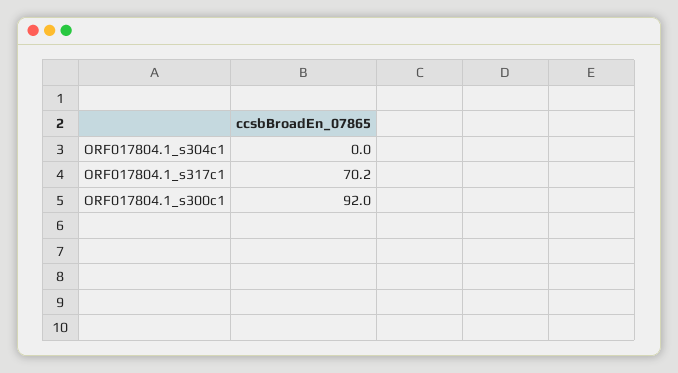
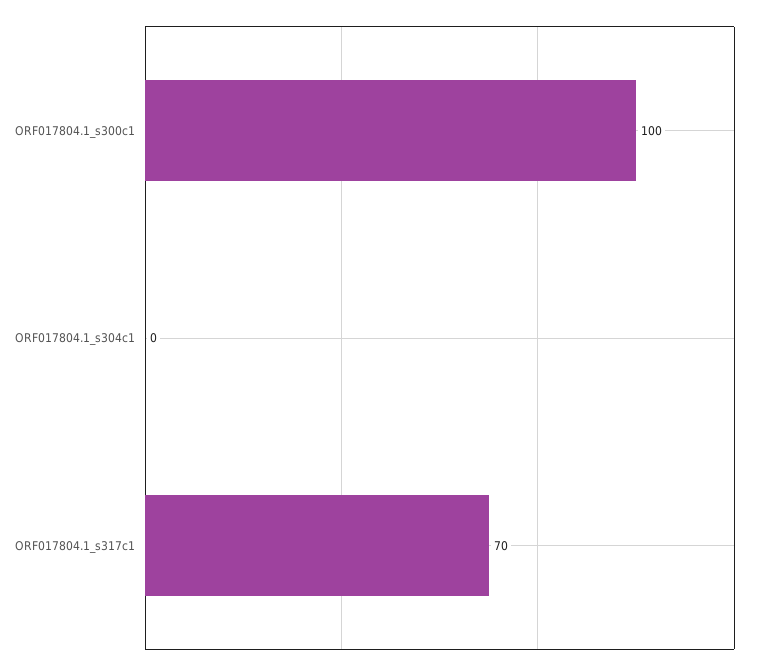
ORF017804.1_s300c1: 92 -> 100

